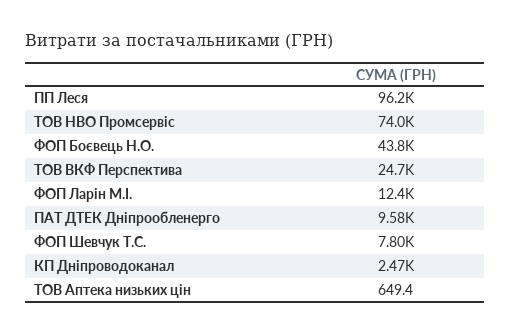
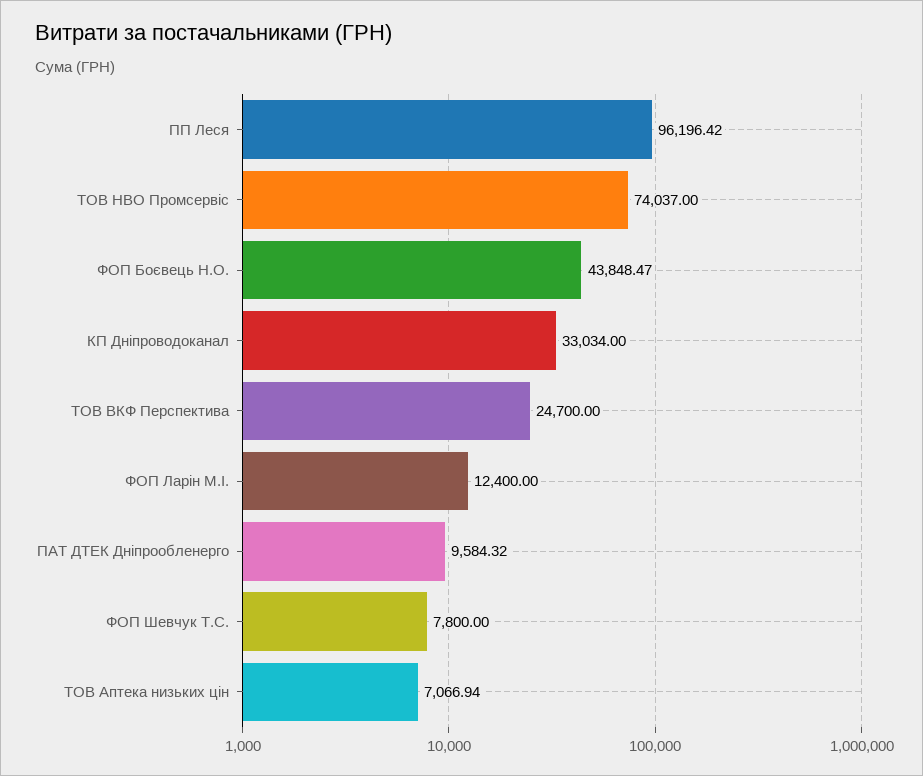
КП Дніпроводоканал: 2470 -> 33034
ТОВ Аптека низьких цін: 649.4 -> 7066.94

